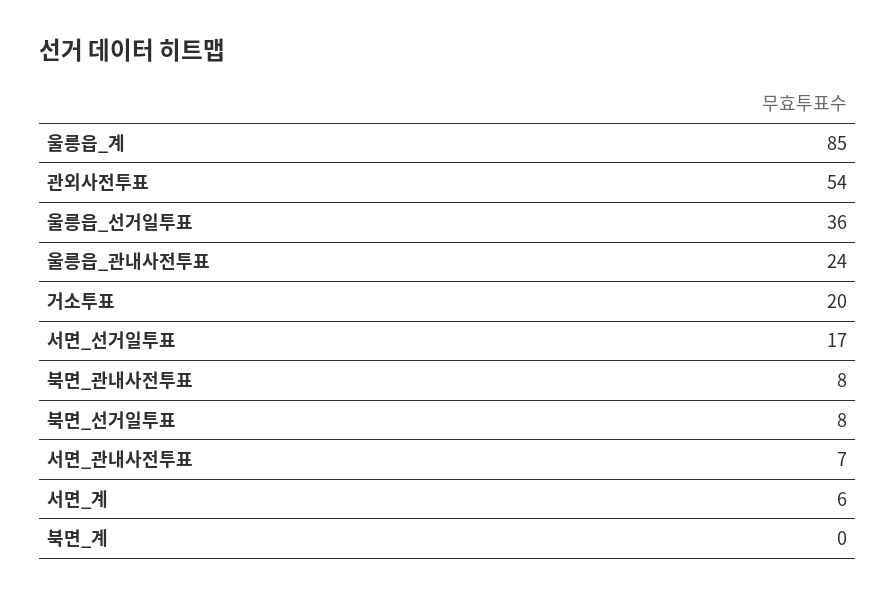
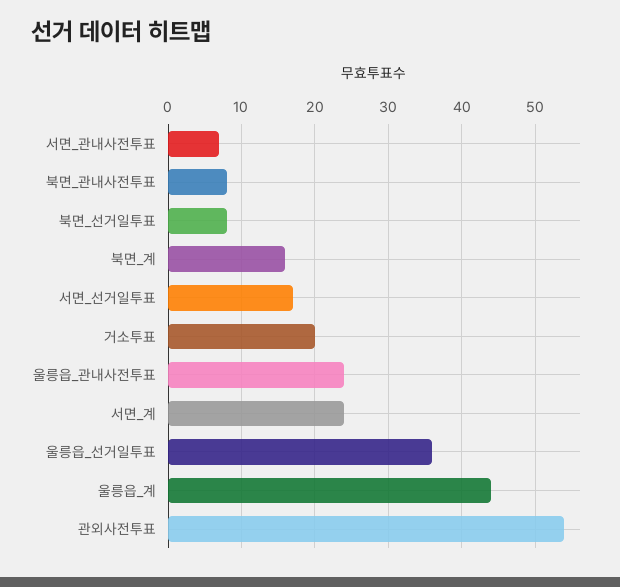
울릉읍_계: 85 -> 44
서면_계: 6 -> 24
북면_계: 0 -> 16

